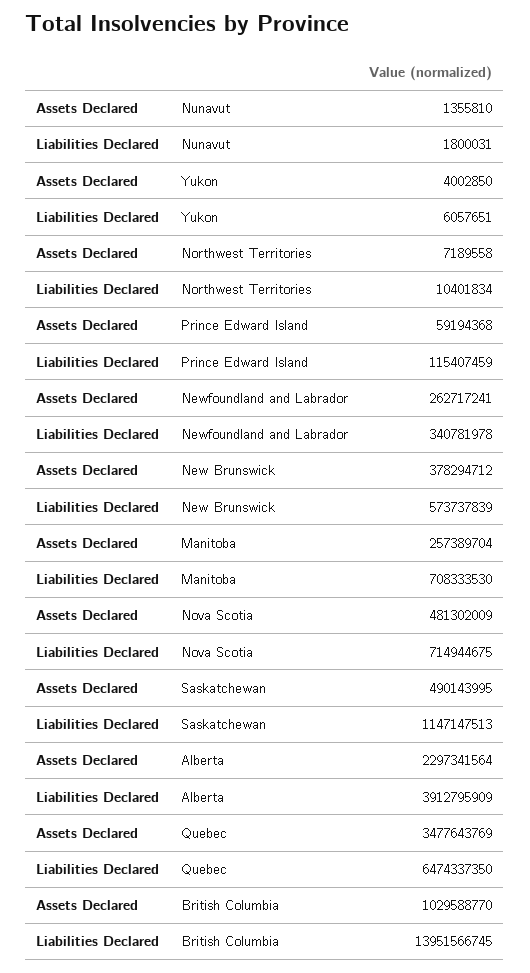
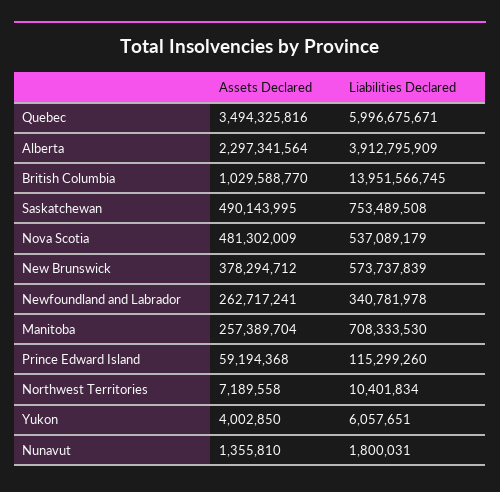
Liabilities Declared, Prince Edward Island: 115407459 -> 115299260
Liabilities Declared, Nova Scotia: 714944675 -> 537089179
Liabilities Declared, Saskatchewan: 1147147513 -> 753489508
Assets Declared, Quebec: 3477643769 -> 3494325816
Liabilities Declared, Quebec: 6474337350 -> 5996675671

